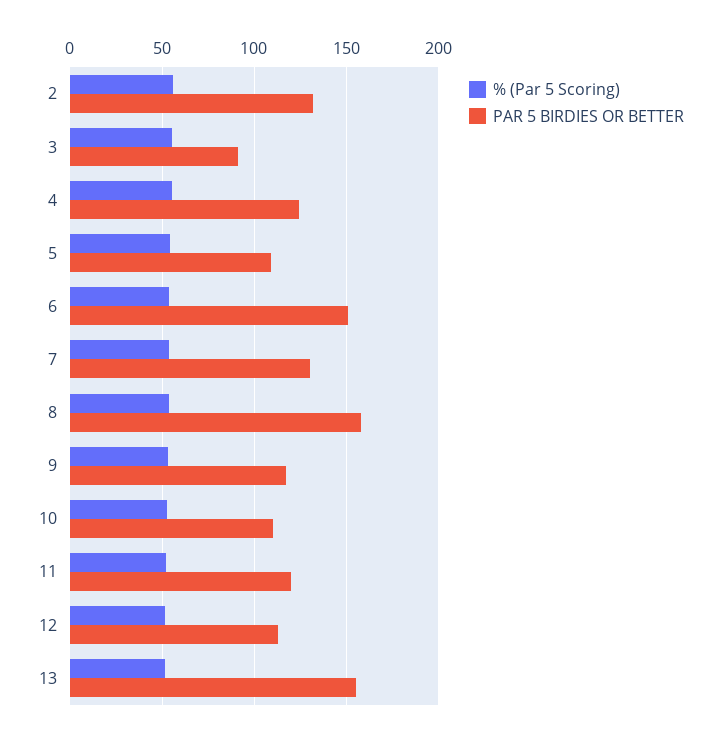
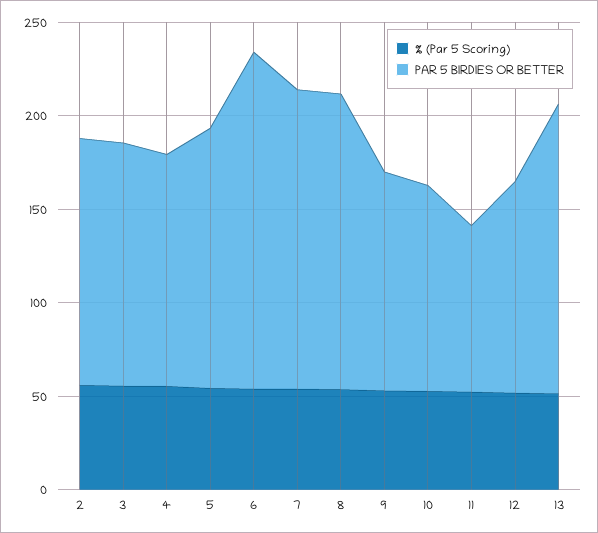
PAR 5 BIRDIES OR BETTER, 3: 90 -> 130
PAR 5 BIRDIES OR BETTER, 5: 110 -> 140
PAR 5 BIRDIES OR BETTER, 6: 150 -> 180
PAR 5 BIRDIES OR BETTER, 7: 130 -> 160
PAR 5 BIRDIES OR BETTER, 11: 120 -> 90

